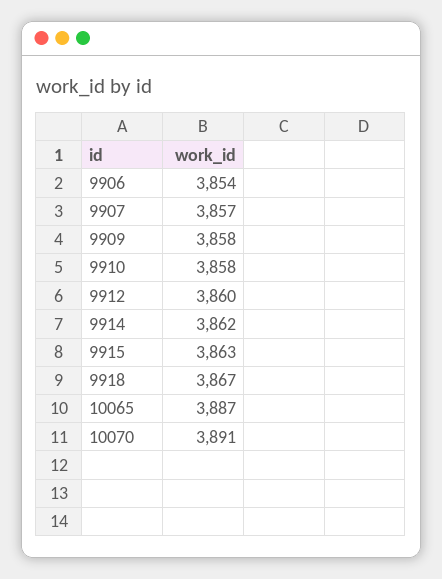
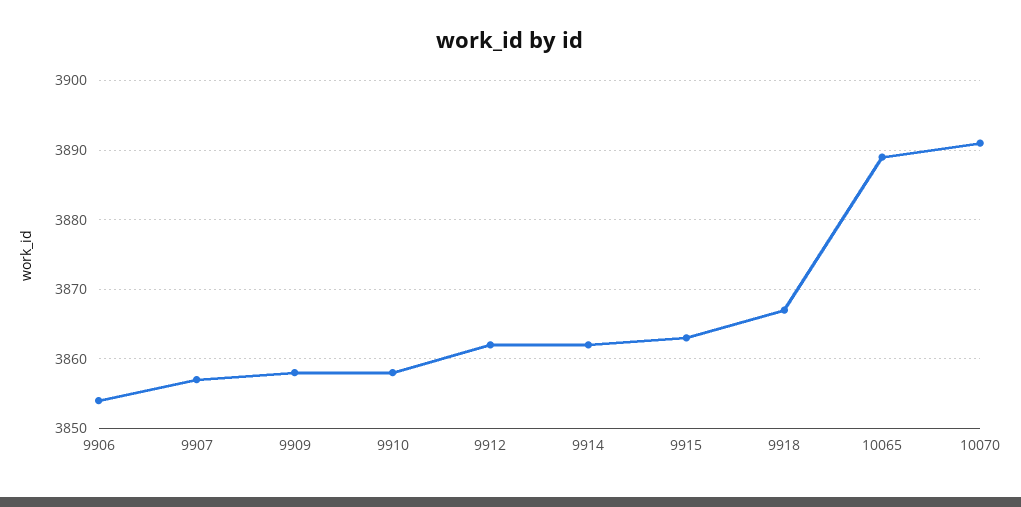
9912: 3860 -> 3862
10065: 3887 -> 3889

